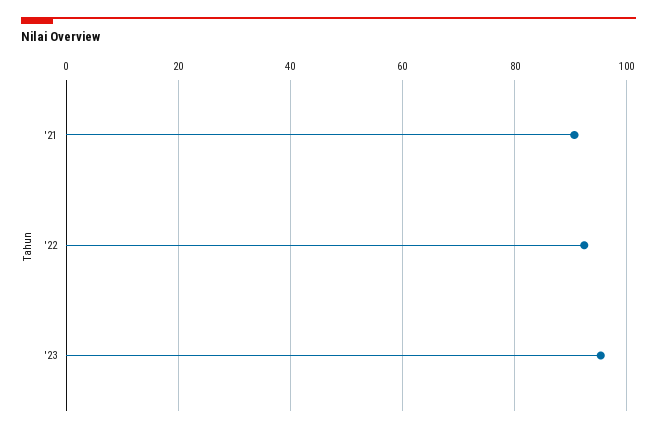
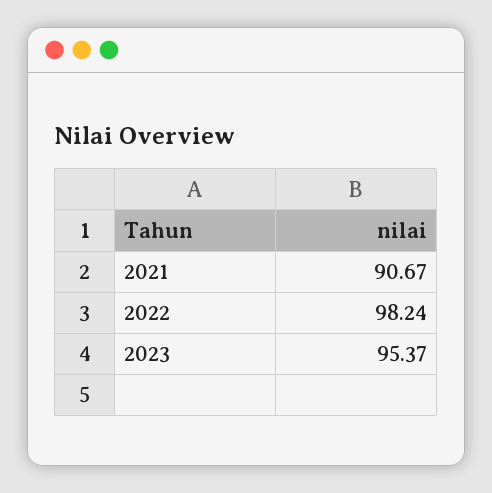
'22: 92 -> 98.24

